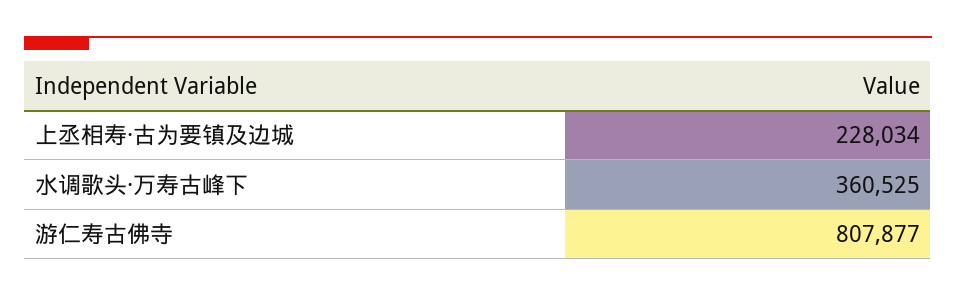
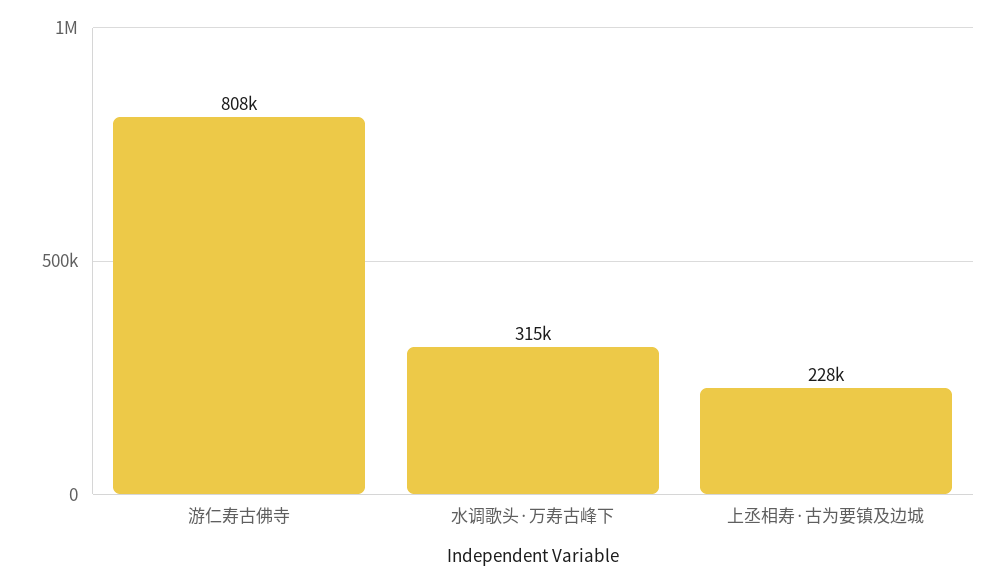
水调歌头·万寿古峰下: 360525 -> 315000

